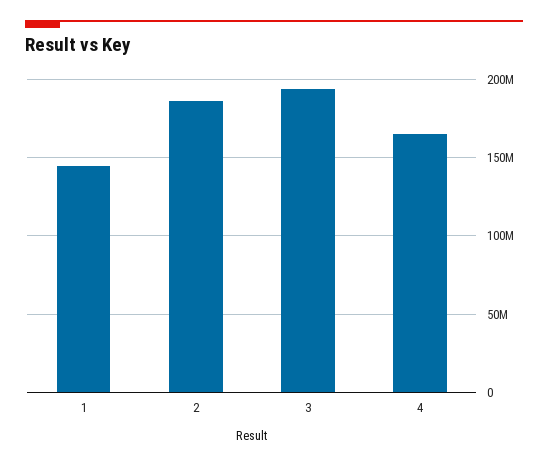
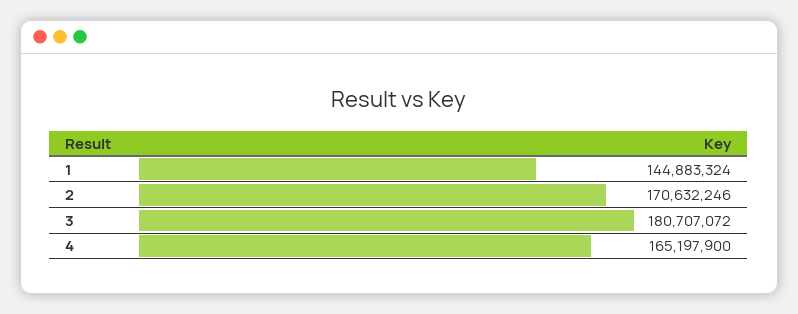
2: 185000000 -> 170632246
3: 195000000 -> 180707072

